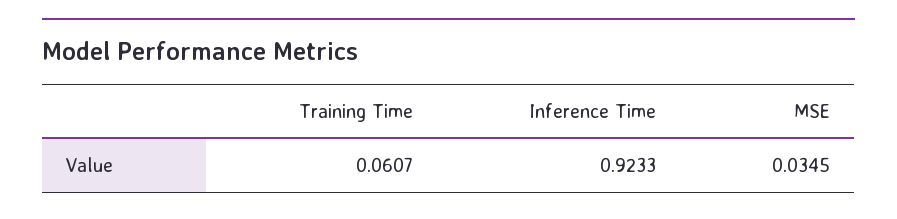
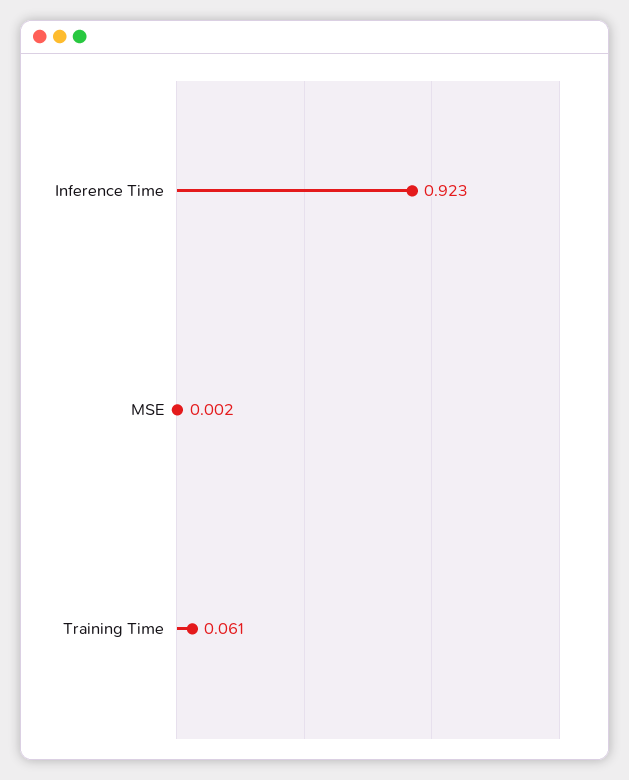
MSE: 0.0345 -> 0.002

